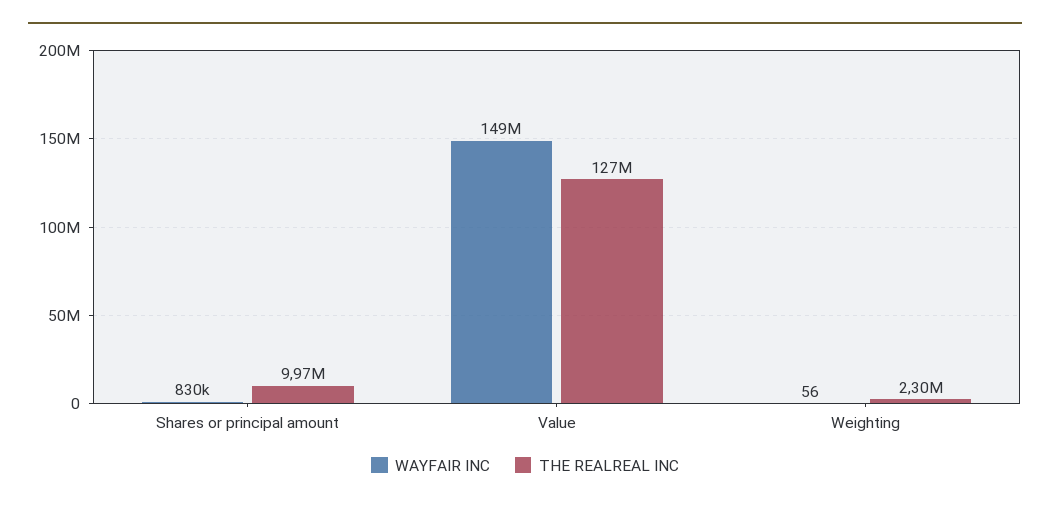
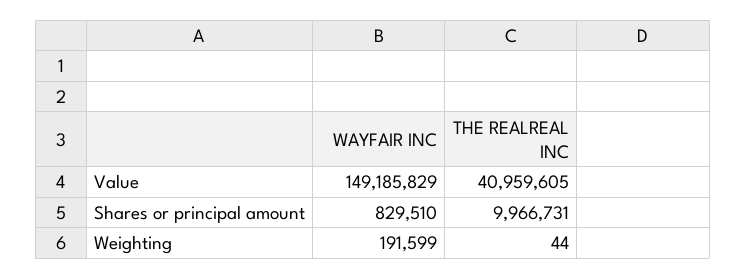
THE REALREAL INC, Value: 127000000 -> 40959605
WAYFAIR INC, Weighting: 56 -> 191599
THE REALREAL INC, Weighting: 2300000 -> 44

